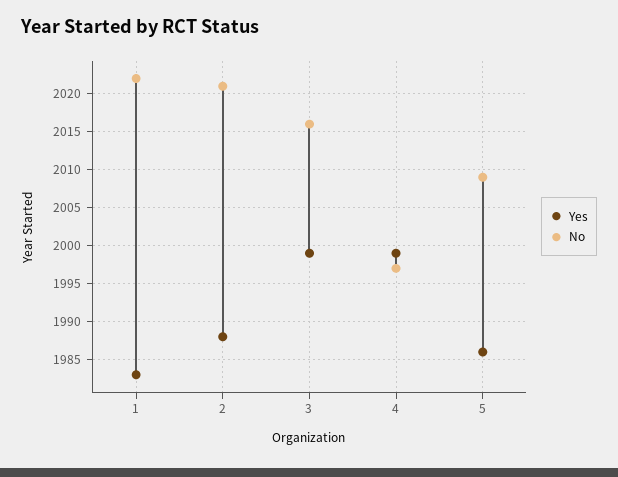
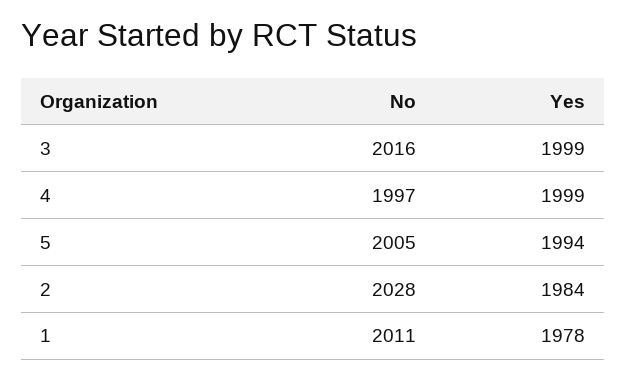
Yes, 1: 1983 -> 1978
No, 1: 2022 -> 2011
Yes, 2: 1988 -> 1984
No, 2: 2021 -> 2028
Yes, 5: 1986 -> 1994
No, 5: 2009 -> 2005

